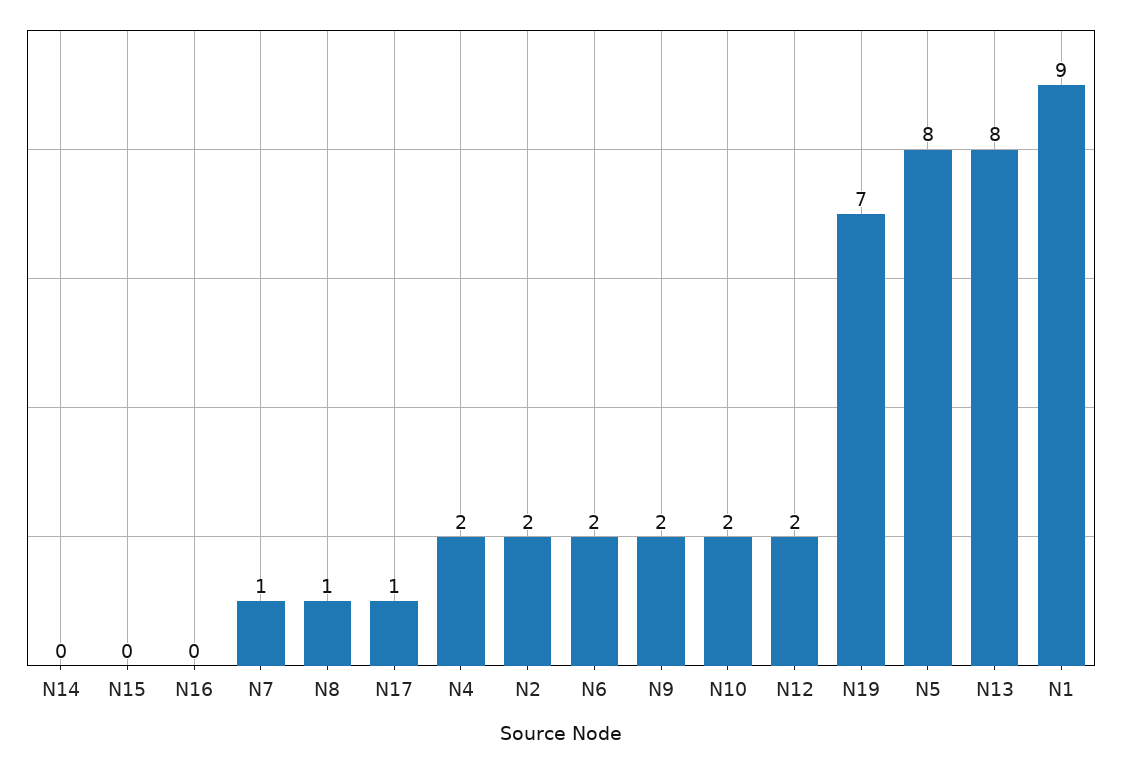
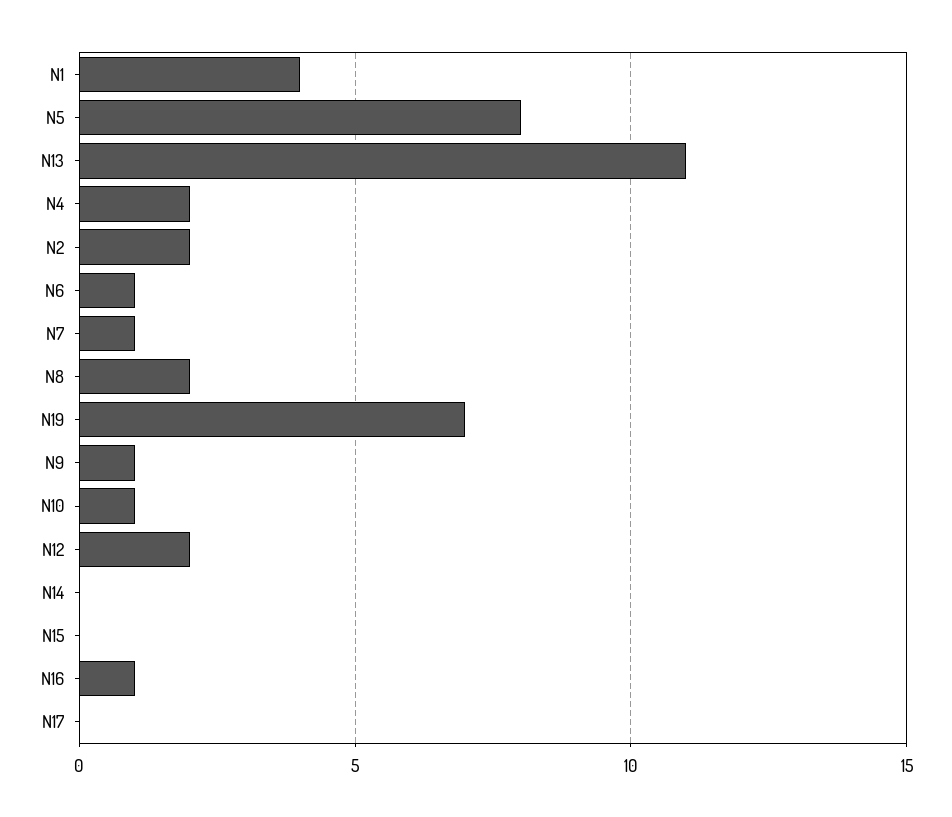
N16: 0 -> 1
N8: 1 -> 2
N17: 1 -> 0
N6: 2 -> 1
N9: 2 -> 1
N10: 2 -> 1
N13: 8 -> 11
N1: 9 -> 4

